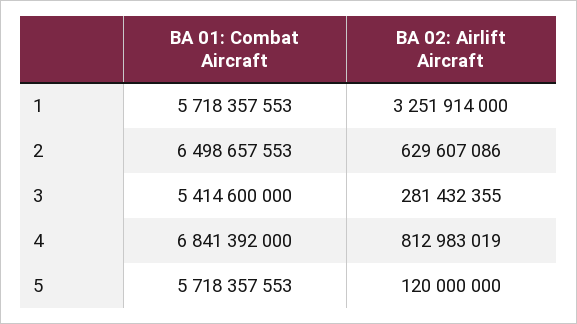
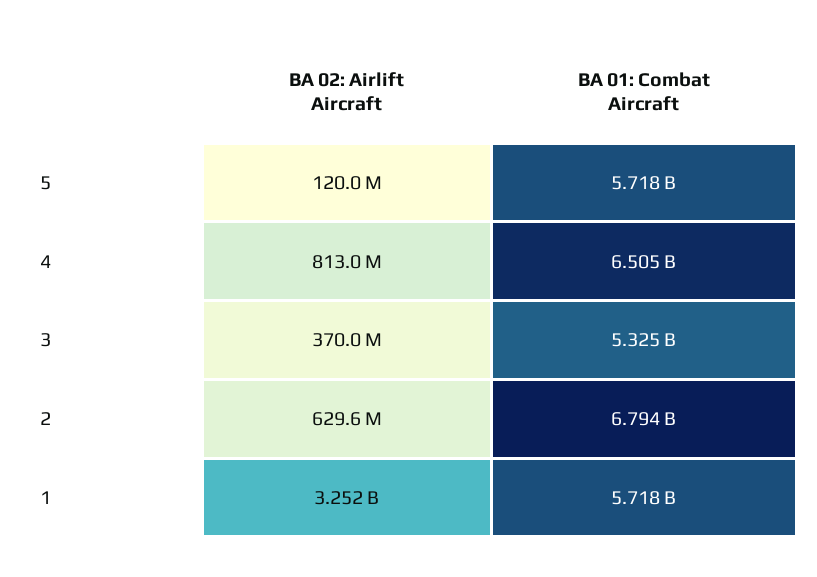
BA 01: Combat Aircraft, 2: 6498657553 -> 6794000000
BA 01: Combat Aircraft, 3: 5414600000 -> 5325000000
BA 02: Airlift Aircraft, 3: 281432355 -> 370000000
BA 01: Combat Aircraft, 4: 6841392000 -> 6505000000

